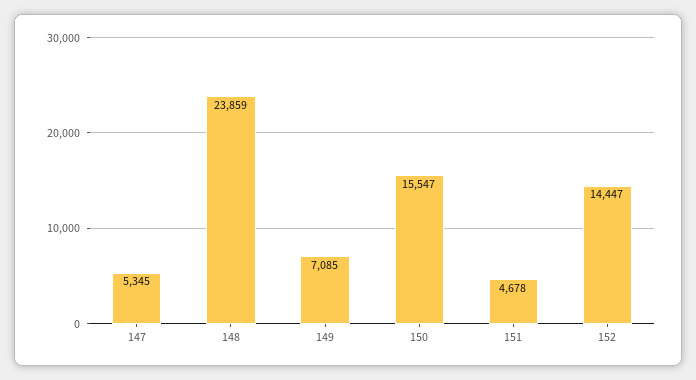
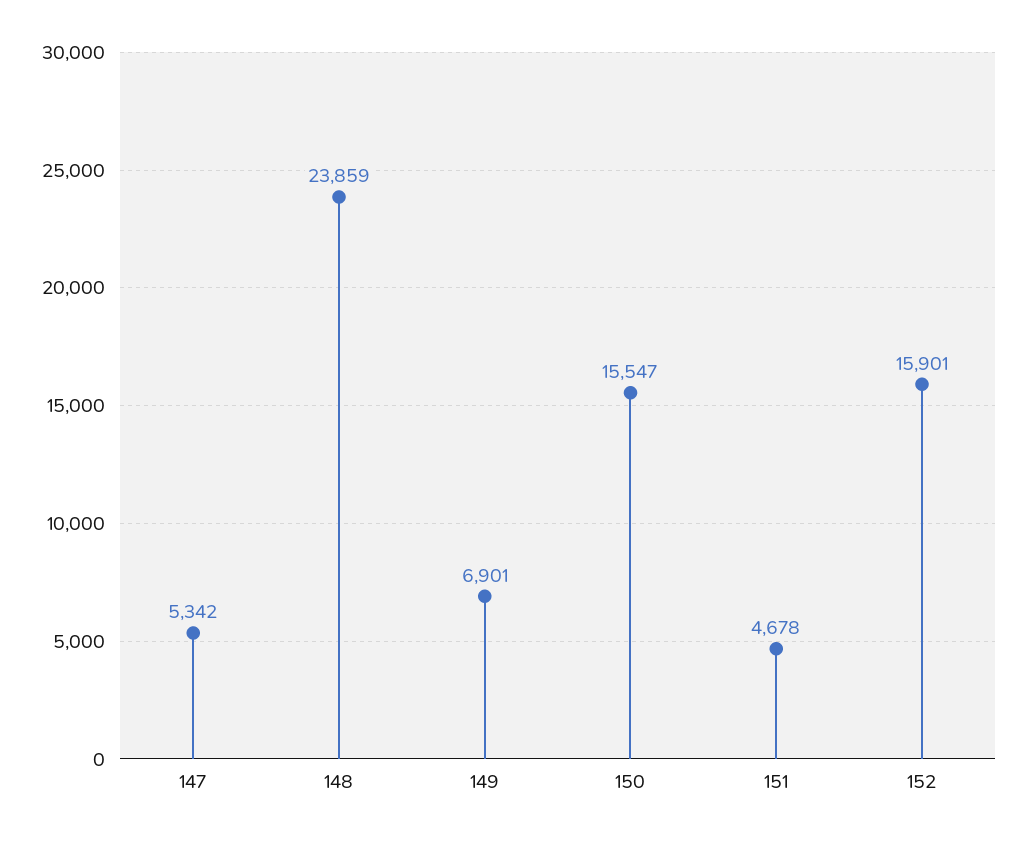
147: 5345 -> 5342
149: 7085 -> 6901
152: 14447 -> 15901

